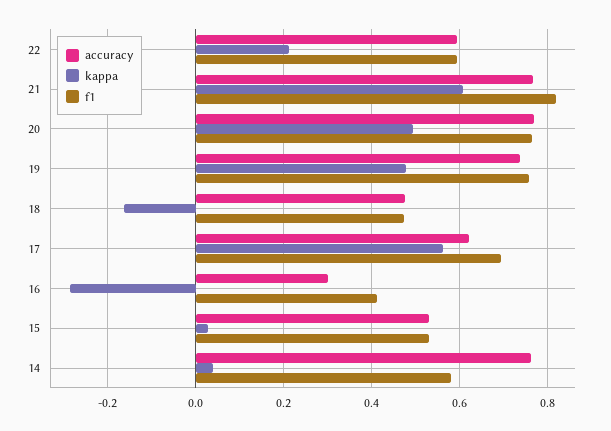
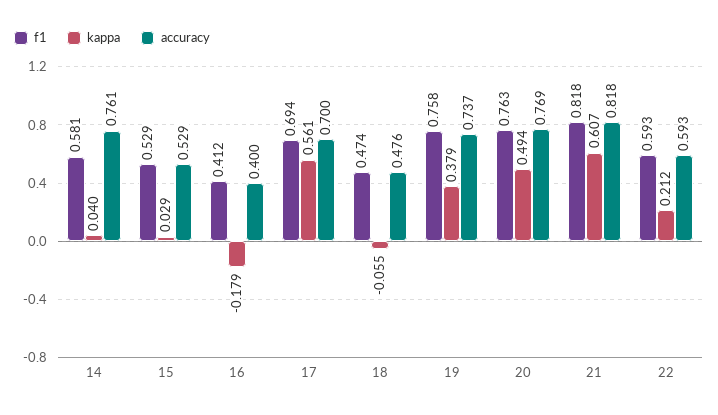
accuracy, 21: 0.76 -> 0.818
kappa, 19: 0.48 -> 0.379
kappa, 18: -0.16 -> -0.055
accuracy, 17: 0.62 -> 0.7
accuracy, 16: 0.3 -> 0.4
kappa, 16: -0.28 -> -0.179

